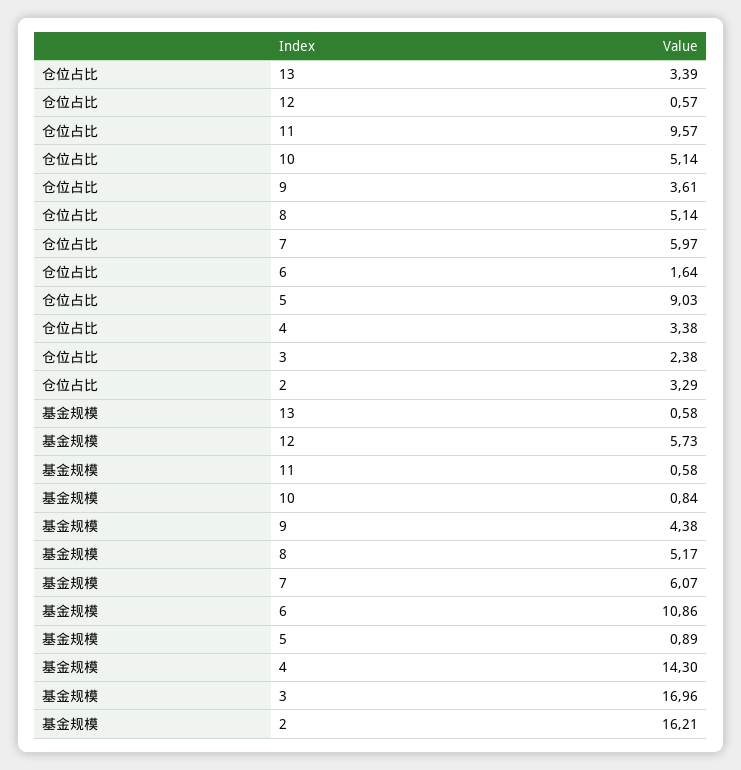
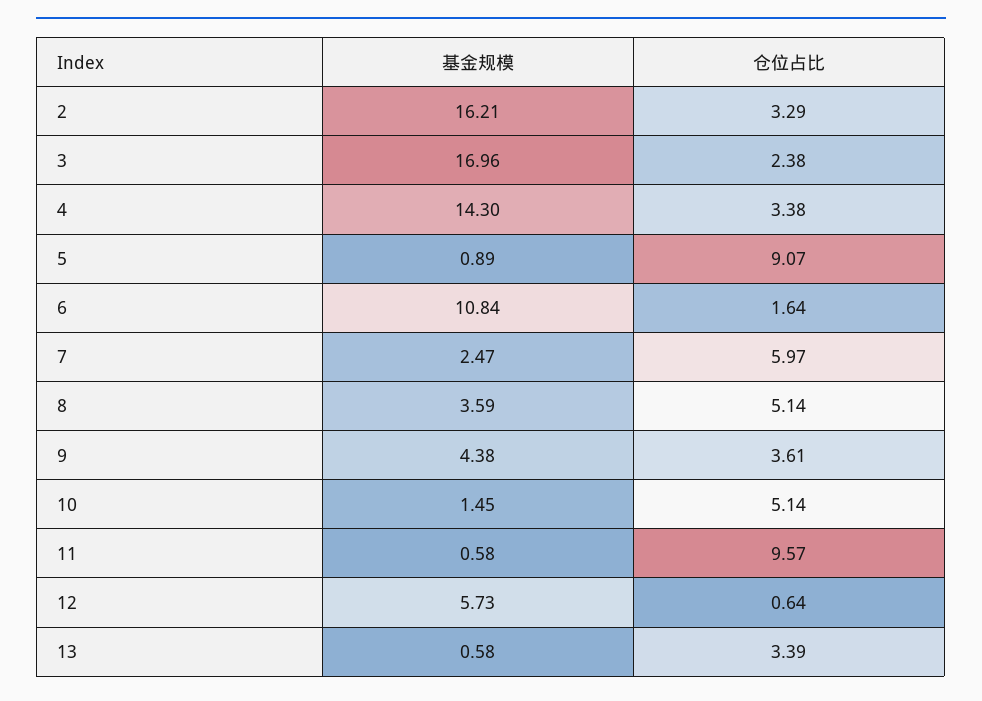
仓位占比, 12: 0.57 -> 0.64
仓位占比, 5: 9.03 -> 9.07
基金规模, 10: 0.84 -> 1.45
基金规模, 8: 5.17 -> 3.59
基金规模, 7: 6.07 -> 2.47
基金规模, 6: 10.86 -> 10.84

